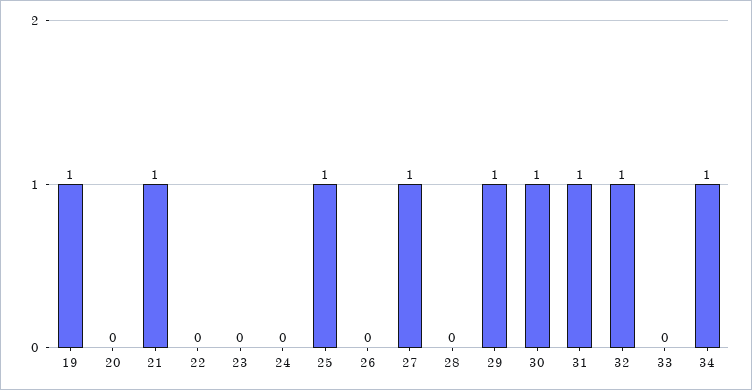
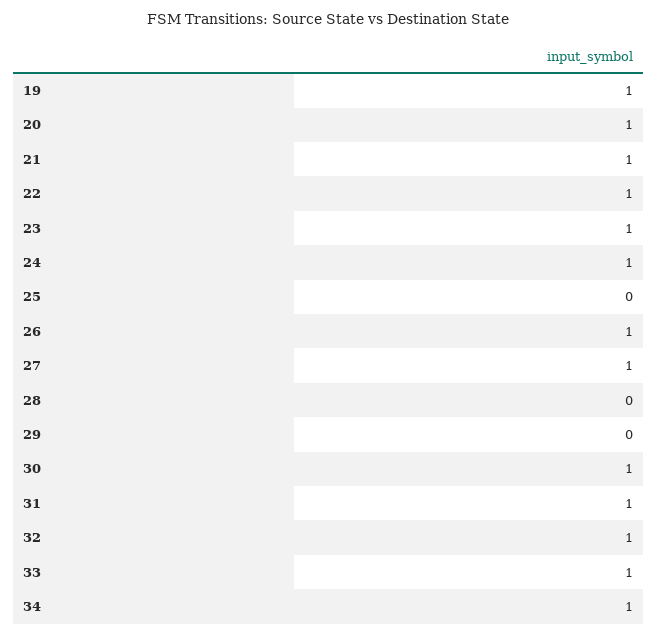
20: 0 -> 1
22: 0 -> 1
23: 0 -> 1
24: 0 -> 1
25: 1 -> 0
26: 0 -> 1
29: 1 -> 0
33: 0 -> 1

